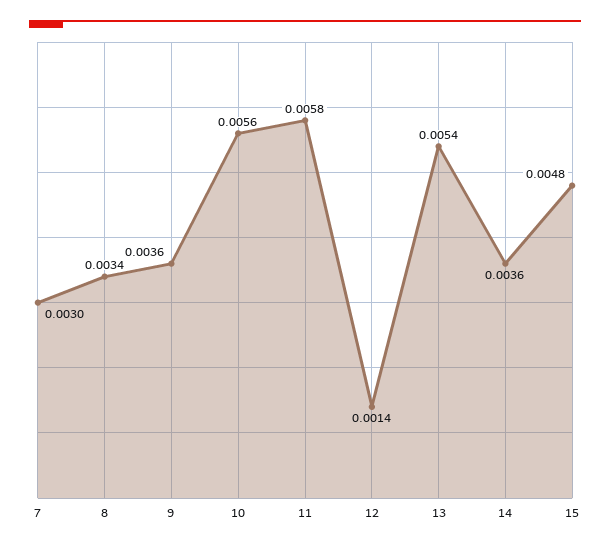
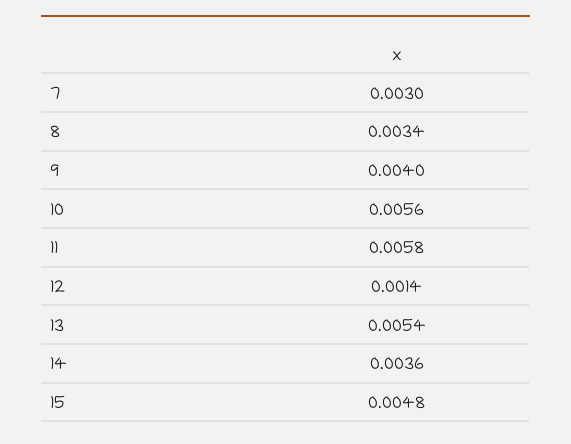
9: 0.0036 -> 0.004

